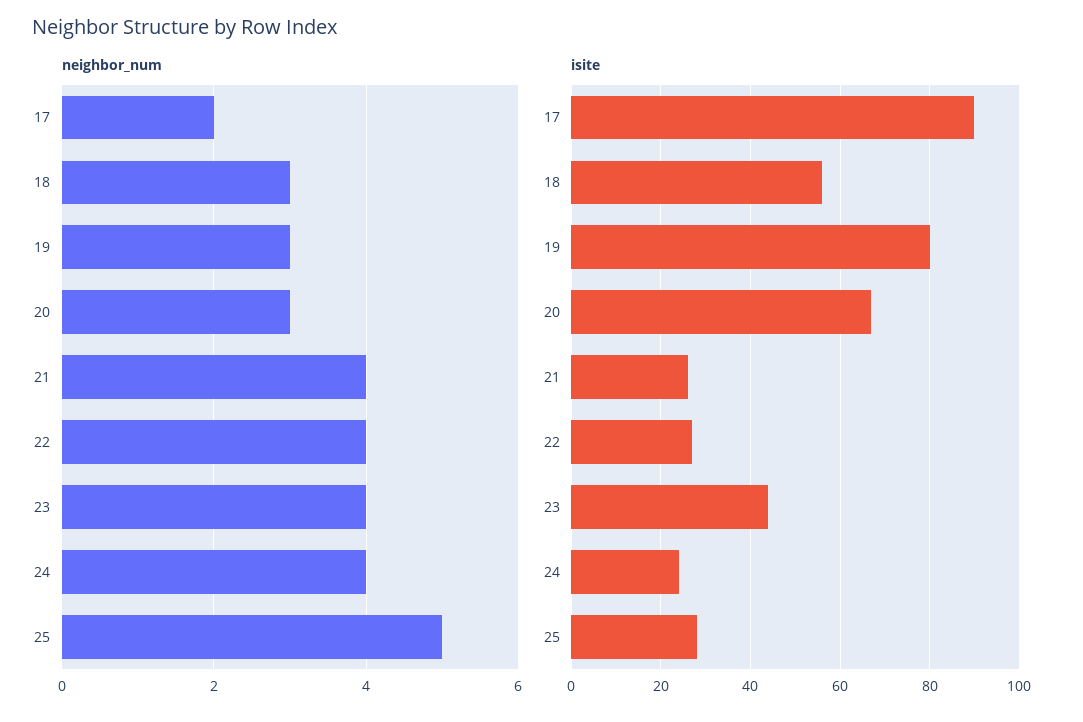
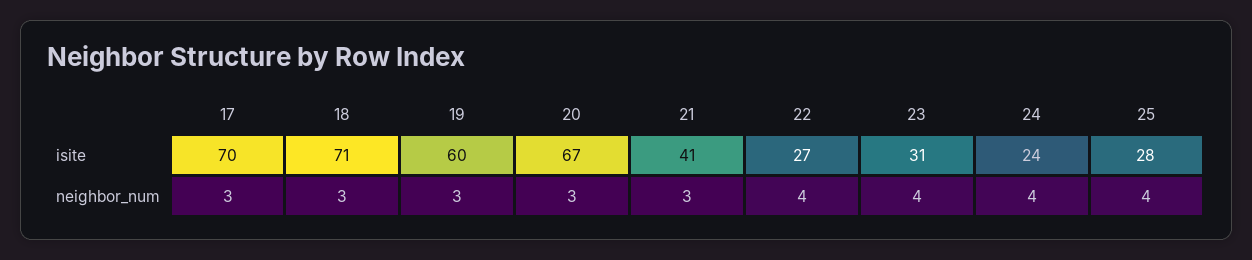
neighbor_num, 17: 2 -> 3
neighbor_num, 21: 4 -> 3
neighbor_num, 25: 5 -> 4
isite, 17: 90 -> 70
isite, 18: 55 -> 71
isite, 19: 80 -> 60
isite, 21: 25 -> 41
isite, 23: 45 -> 31

